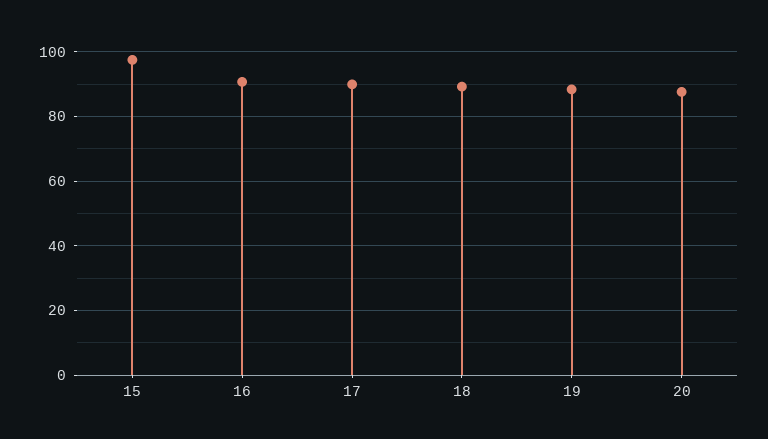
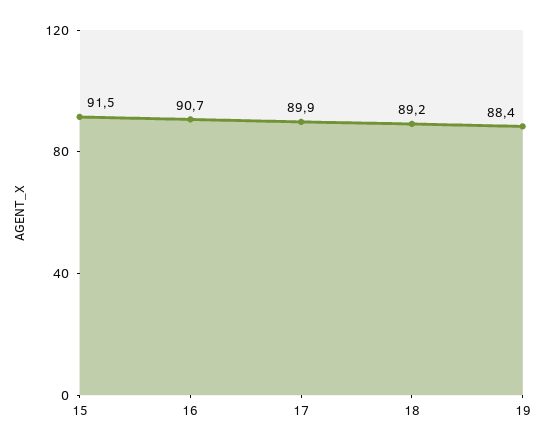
15: 98 -> 91.5
20: 88 -> none

